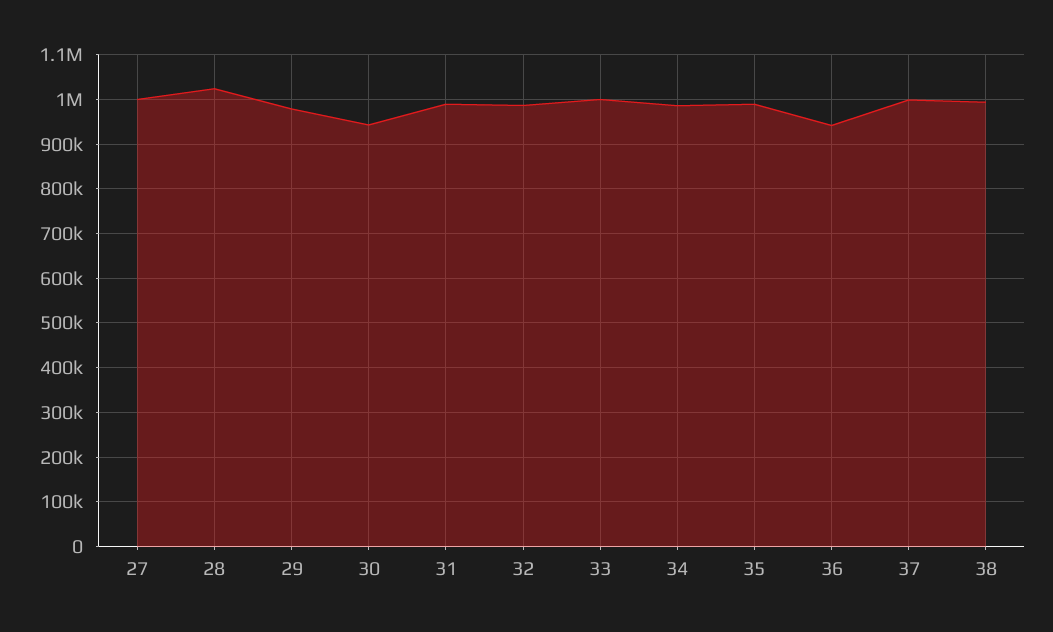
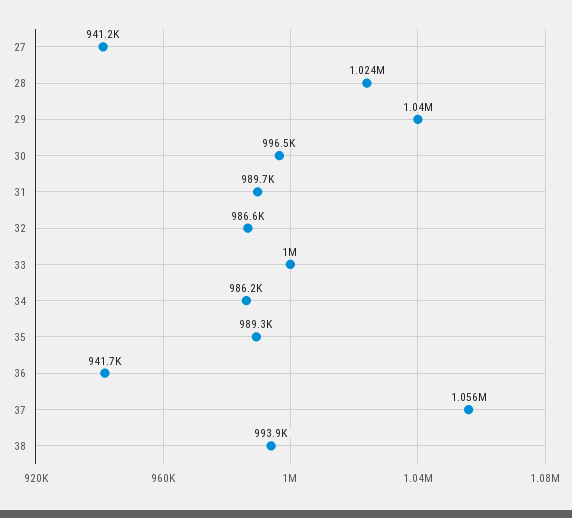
27: 1000000 -> 941200
29: 980000 -> 1040000
30: 940000 -> 996500
37: 1000000 -> 1056000

